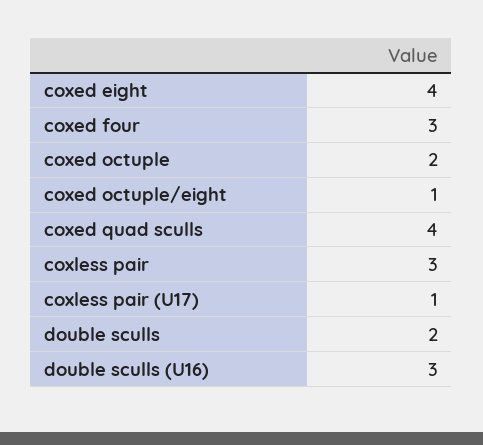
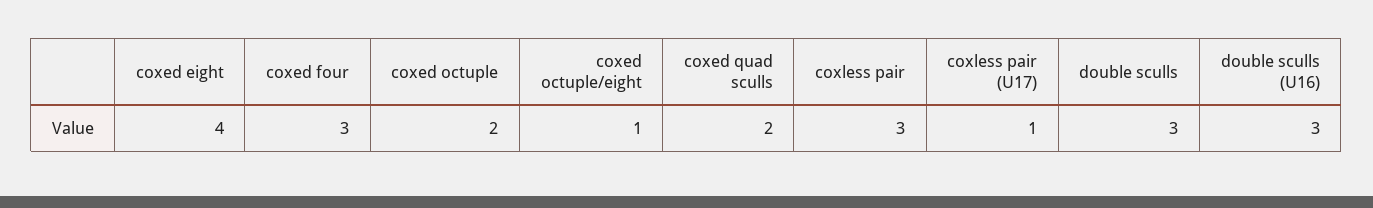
coxed quad sculls: 4 -> 2
double sculls: 2 -> 3

